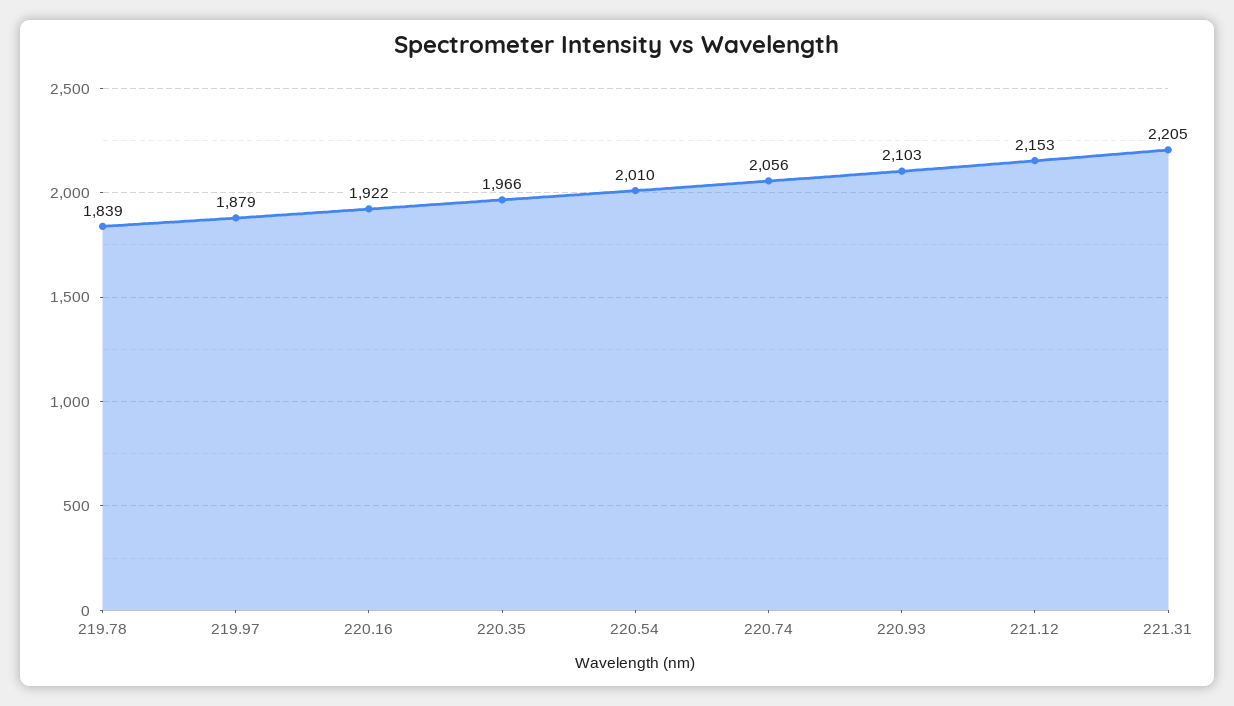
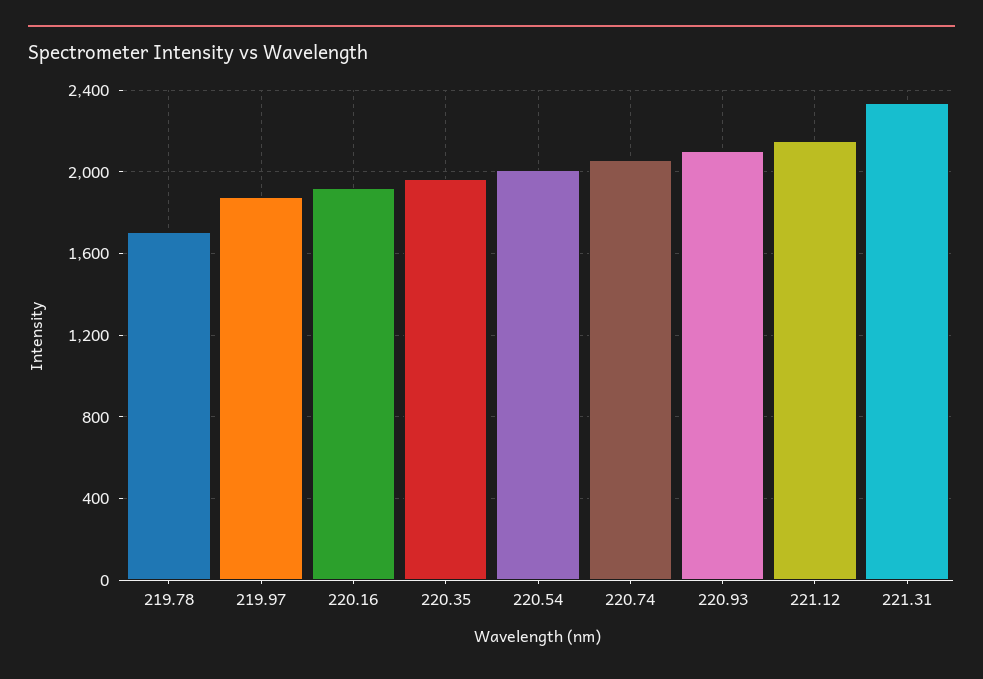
219.78: 1839 -> 1700
221.31: 2205 -> 2350

